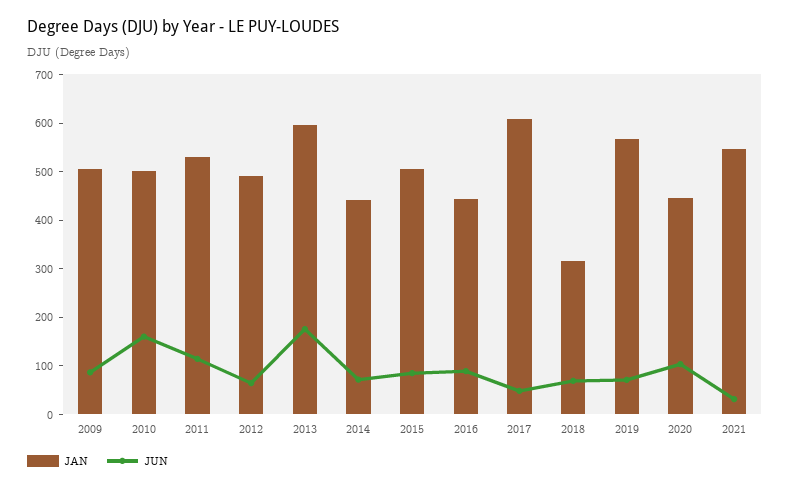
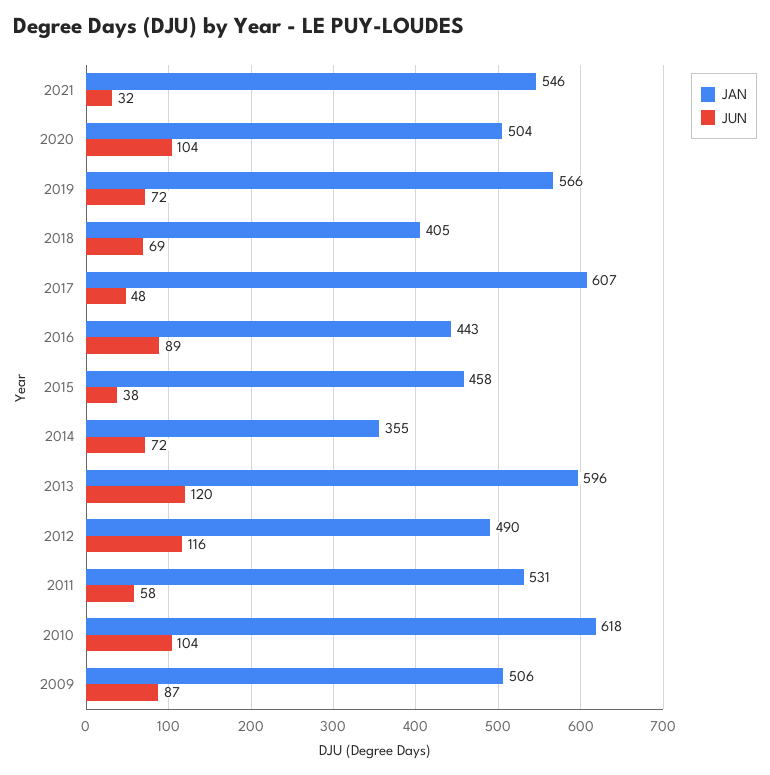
JAN, 2010: 500 -> 618
JUN, 2010: 160 -> 104
JUN, 2011: 120 -> 58
JUN, 2012: 60 -> 116
JUN, 2013: 180 -> 120
JAN, 2014: 440 -> 355
JAN, 2015: 500 -> 458
JUN, 2015: 80 -> 38
JAN, 2018: 320 -> 405
JAN, 2020: 440 -> 504

